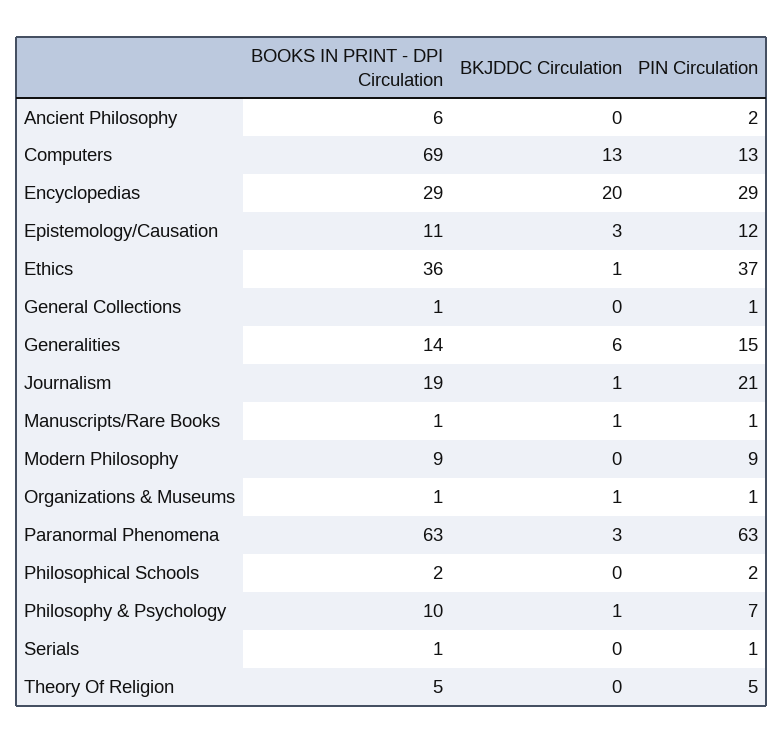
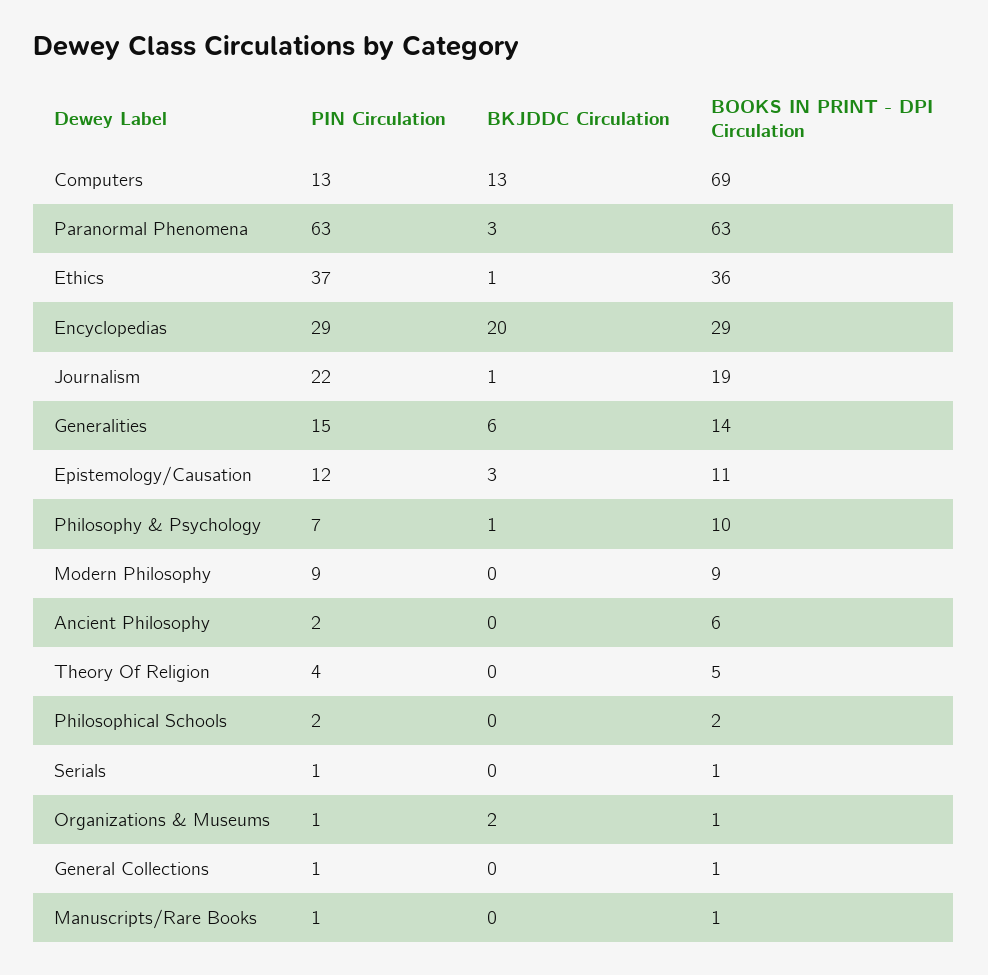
PIN Circulation, Journalism: 21 -> 22
BKJDDC Circulation, Manuscripts/Rare Books: 1 -> 0
BKJDDC Circulation, Organizations & Museums: 1 -> 2
PIN Circulation, Theory Of Religion: 5 -> 4

